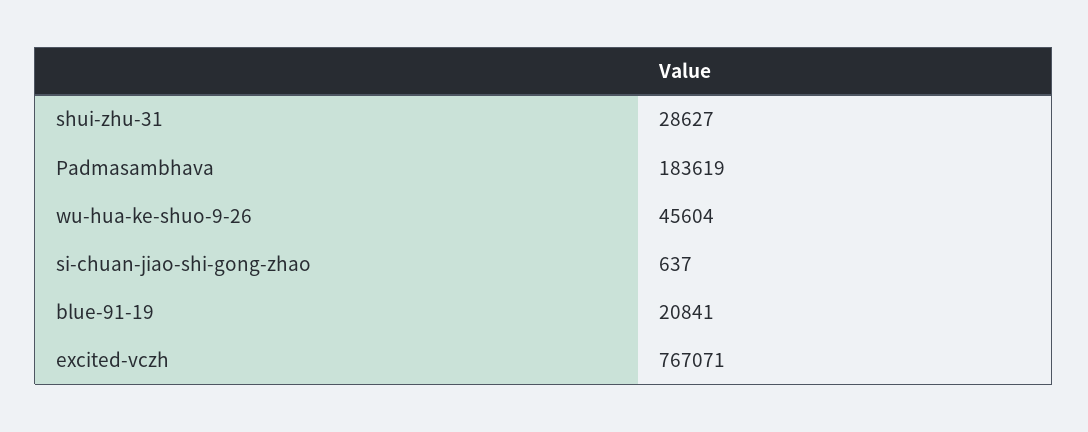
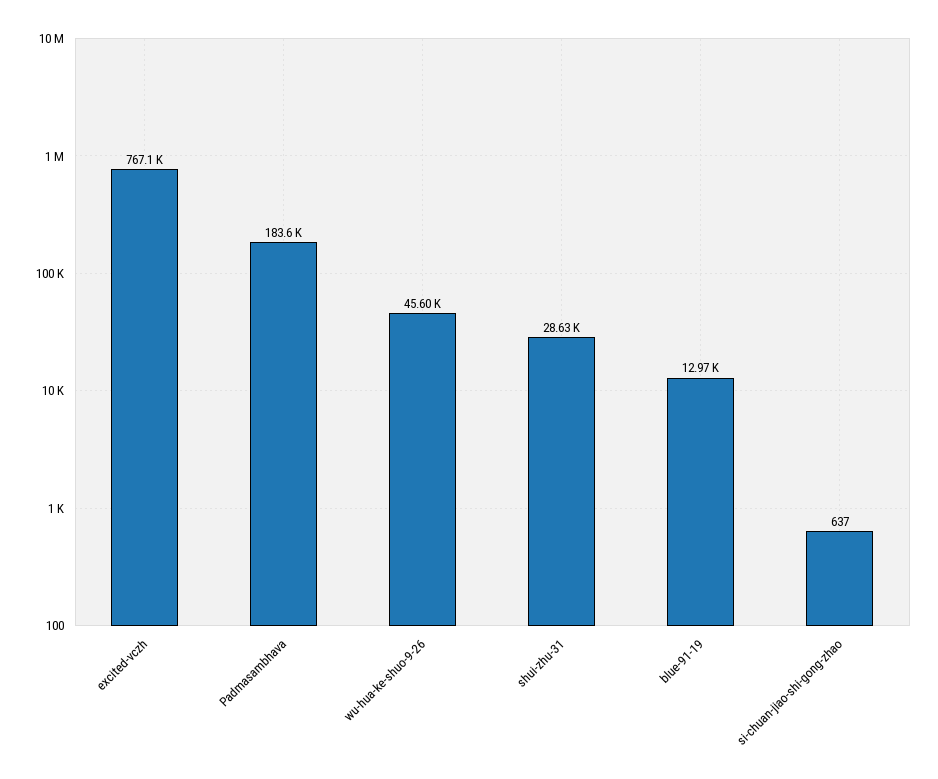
blue-91-19: 20841 -> 12970

